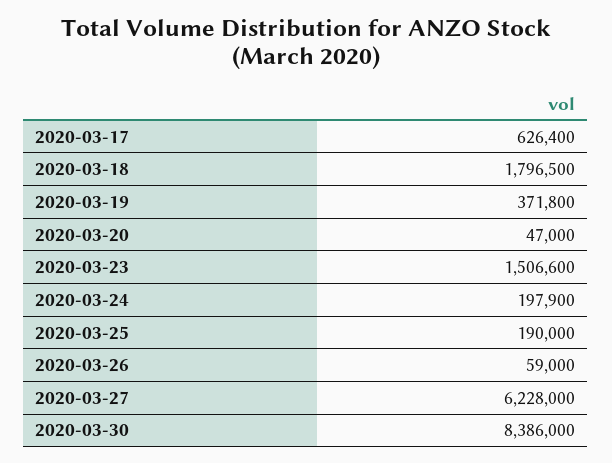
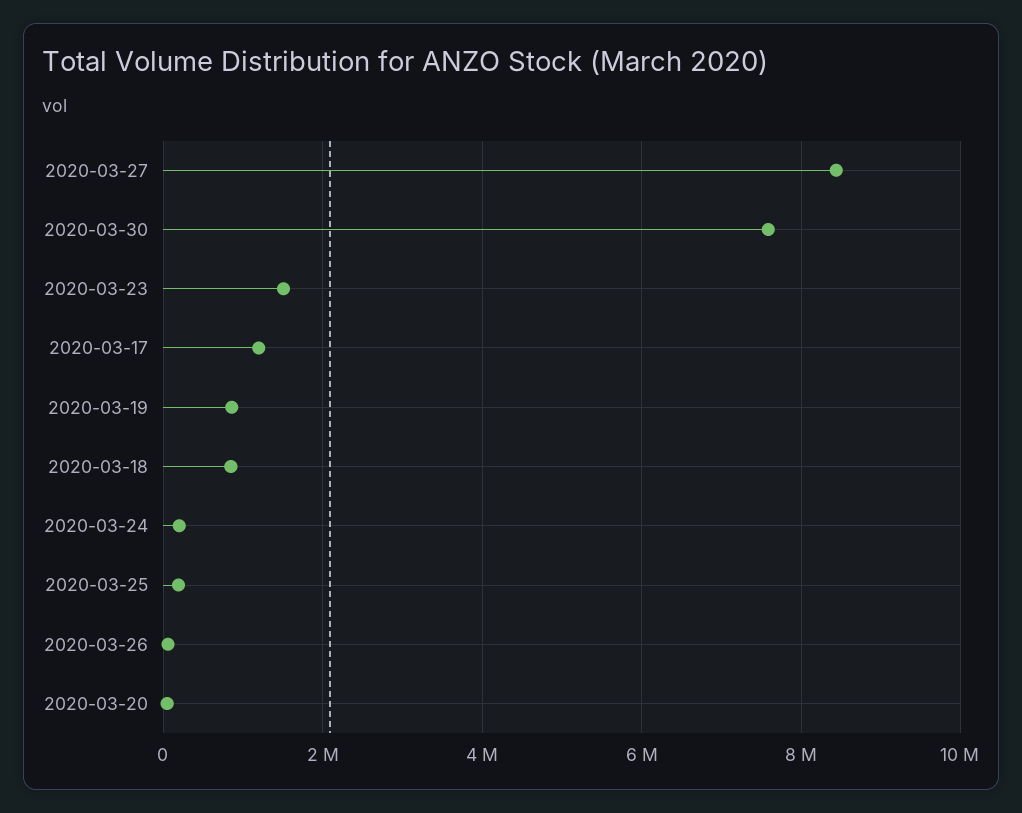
2020-03-17: 626400 -> 1200000
2020-03-18: 1796500 -> 800000
2020-03-19: 371800 -> 800000
2020-03-27: 6228000 -> 8400000
2020-03-30: 8386000 -> 7600000

